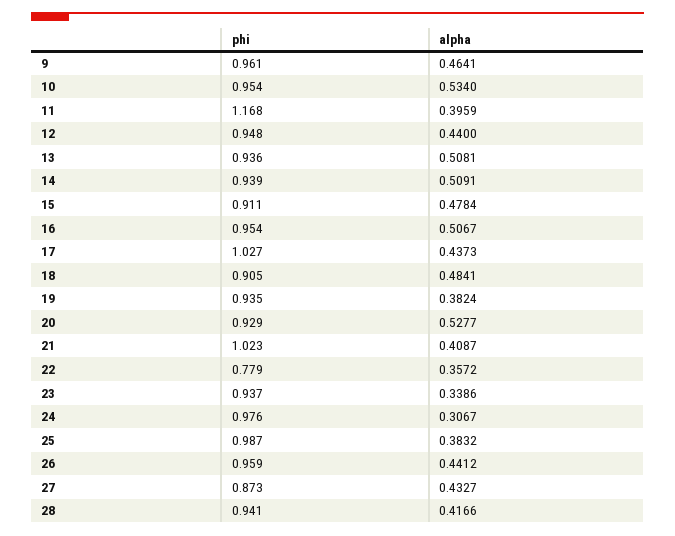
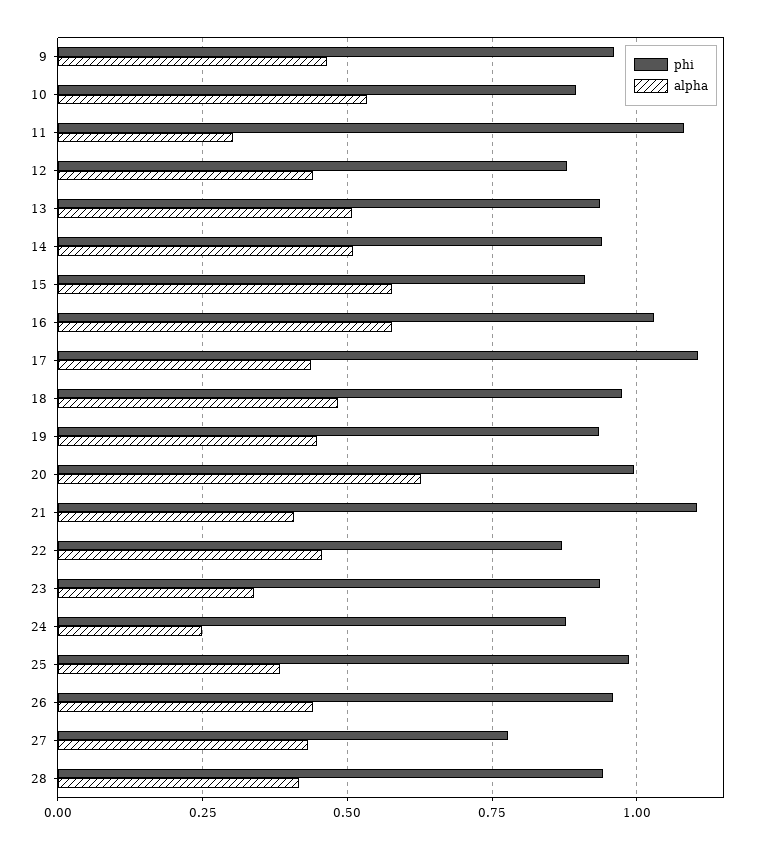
phi, 10: 0.954 -> 0.9
phi, 11: 1.168 -> 1.075
alpha, 11: 0.3959 -> 0.3
phi, 12: 0.948 -> 0.875
alpha, 15: 0.4784 -> 0.575
phi, 16: 0.954 -> 1.025
alpha, 16: 0.5067 -> 0.575
phi, 17: 1.027 -> 1.1
phi, 18: 0.905 -> 0.975
alpha, 19: 0.3824 -> 0.45
phi, 20: 0.929 -> 1
alpha, 20: 0.5277 -> 0.625
phi, 21: 1.023 -> 1.1
phi, 22: 0.779 -> 0.875
alpha, 22: 0.3572 -> 0.45
phi, 24: 0.976 -> 0.875
alpha, 24: 0.3067 -> 0.25
phi, 27: 0.873 -> 0.775

